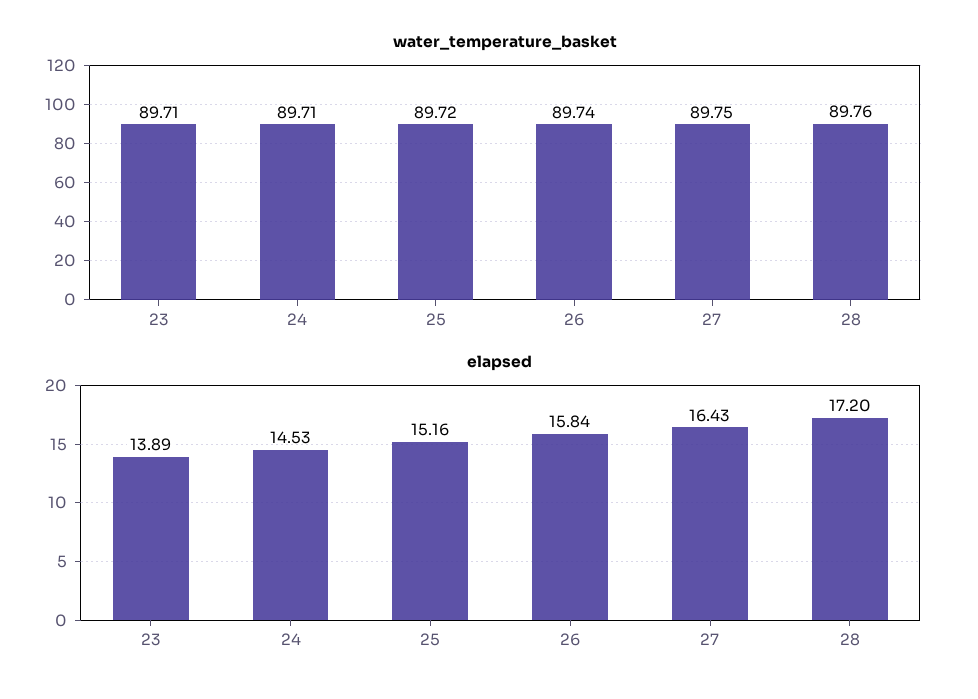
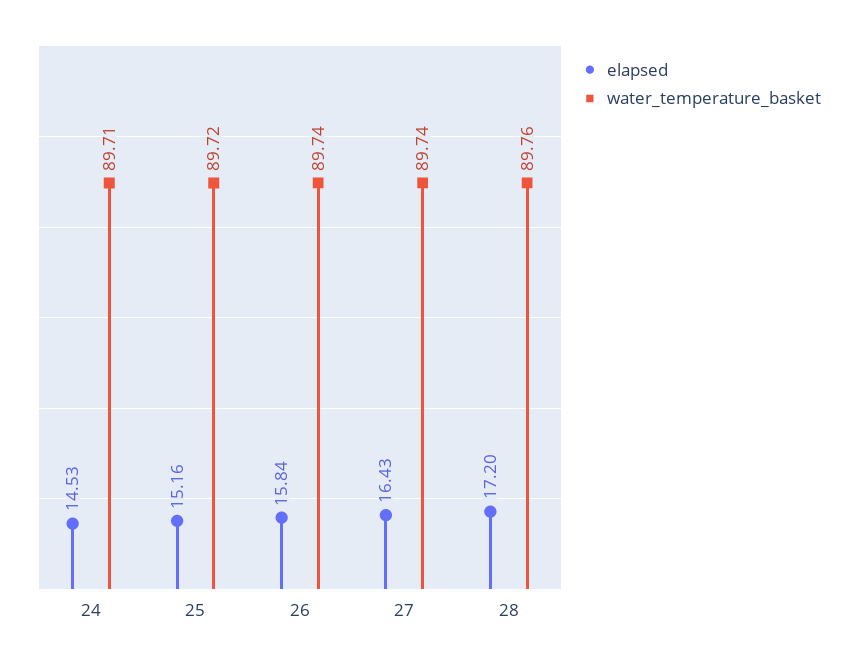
water_temperature_basket, 23: 89.71 -> none
water_temperature_basket, 27: 89.75 -> 89.74
elapsed, 23: 13.89 -> none

